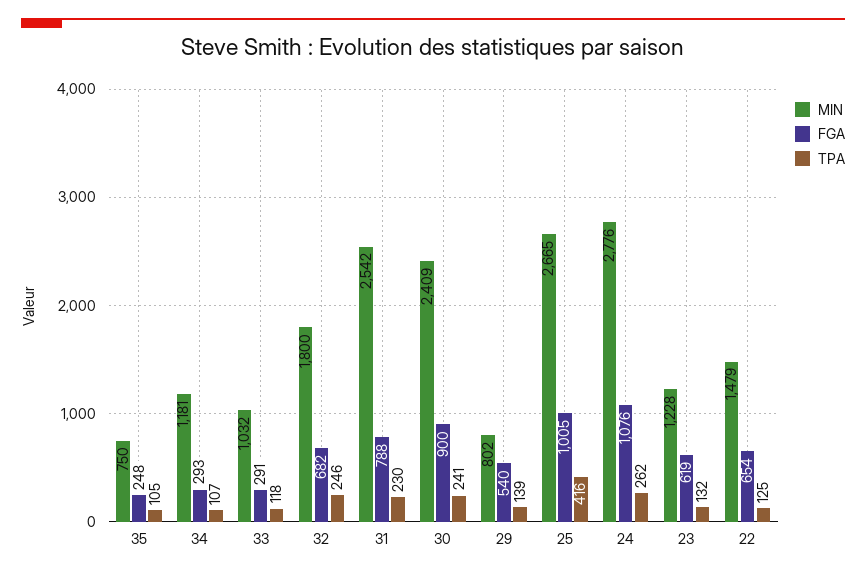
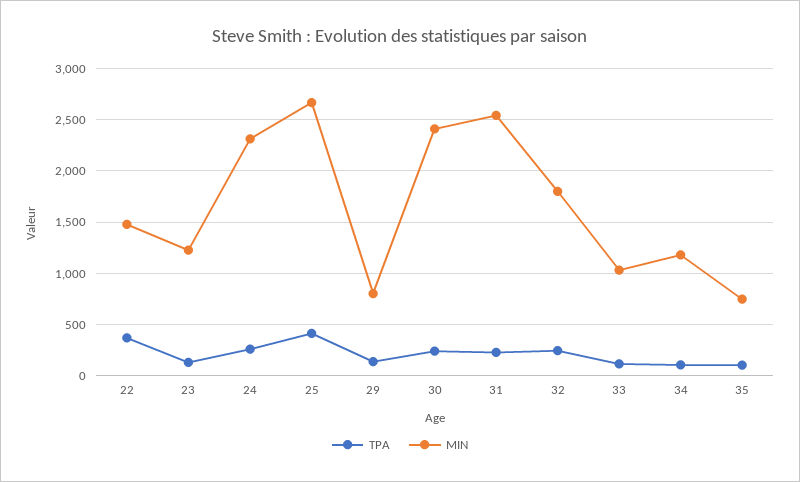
FGA, 35: 248 -> none
FGA, 34: 293 -> none
FGA, 33: 291 -> none
FGA, 32: 682 -> none
FGA, 31: 788 -> none
FGA, 30: 900 -> none
FGA, 29: 540 -> none
FGA, 25: 1005 -> none
MIN, 24: 2776 -> 2300
FGA, 24: 1076 -> none
FGA, 23: 619 -> none
FGA, 22: 654 -> none
TPA, 22: 125 -> 400

